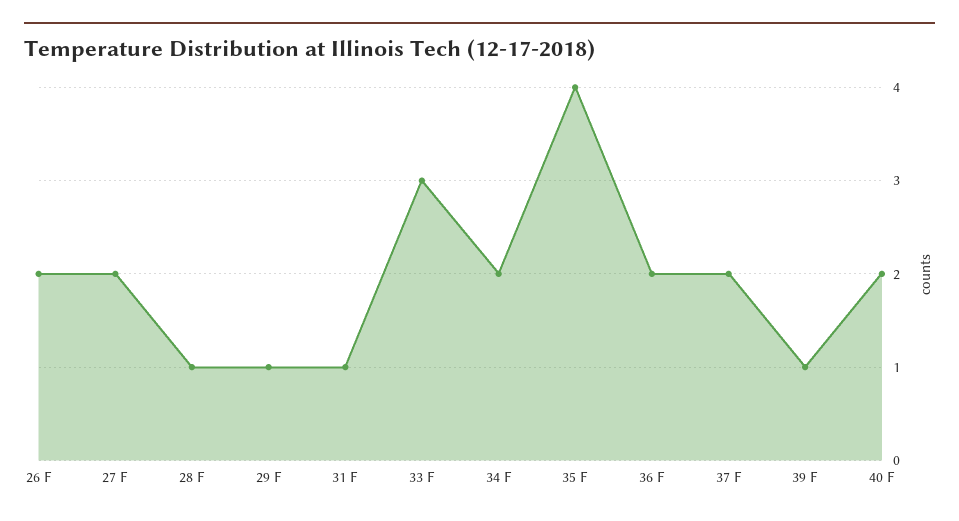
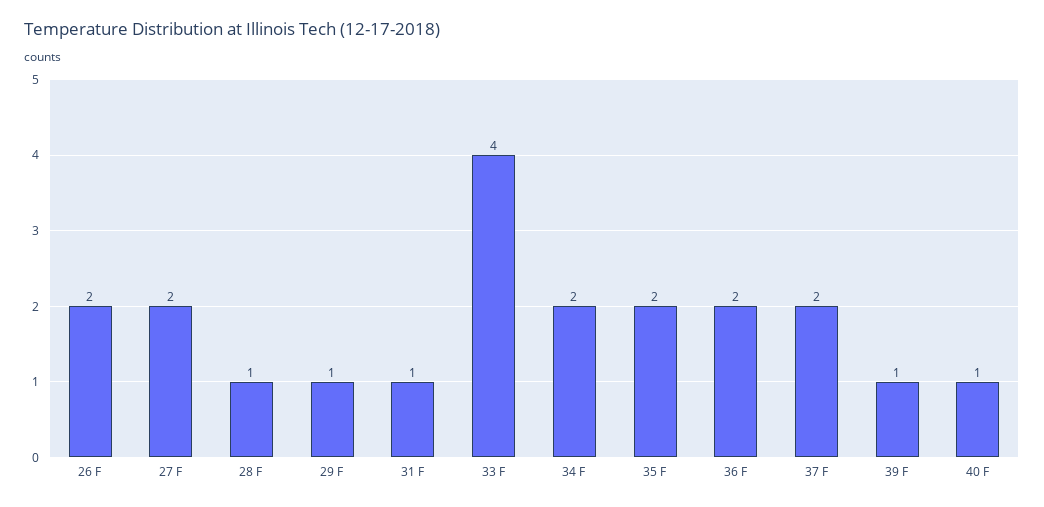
33 F: 3 -> 4
35 F: 4 -> 2
40 F: 2 -> 1

